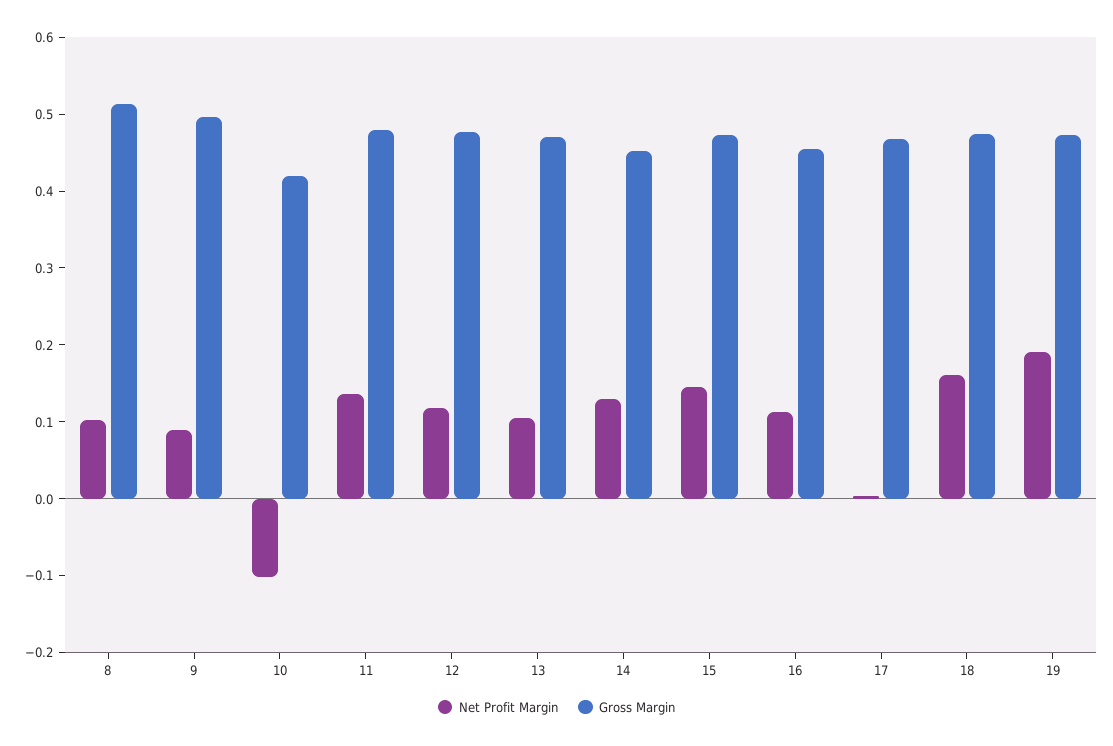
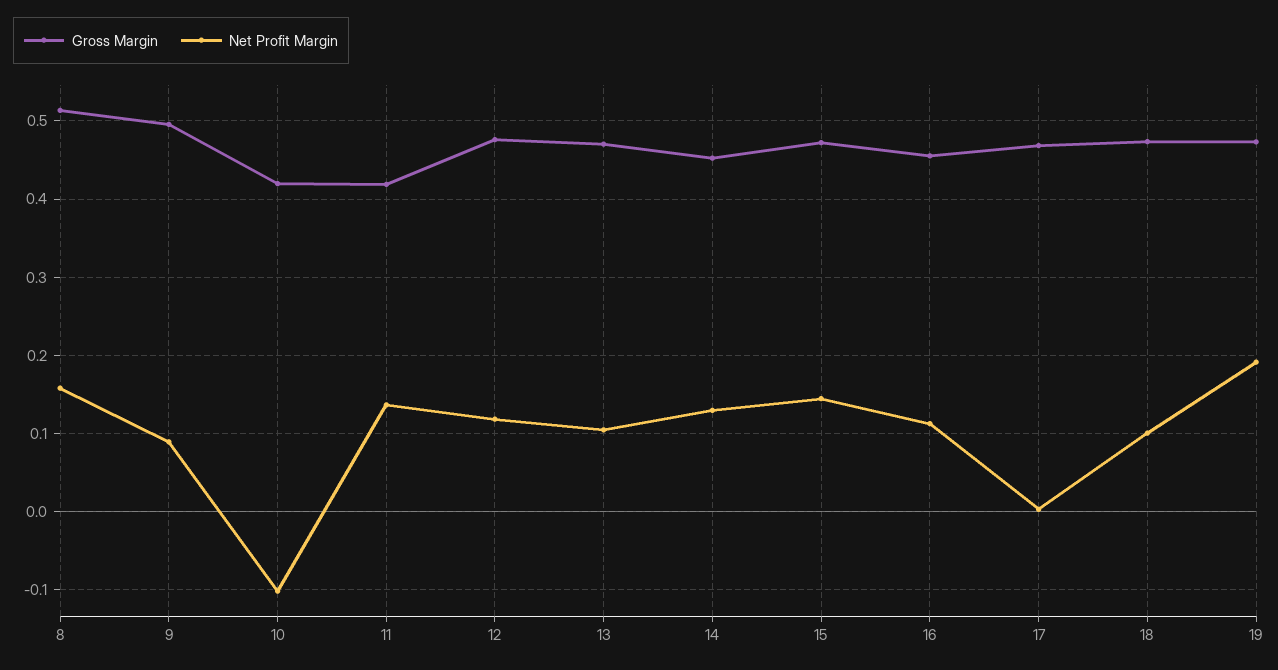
Net Profit Margin, 8: 0.1 -> 0.16
Gross Margin, 11: 0.48 -> 0.42
Net Profit Margin, 18: 0.16 -> 0.1

